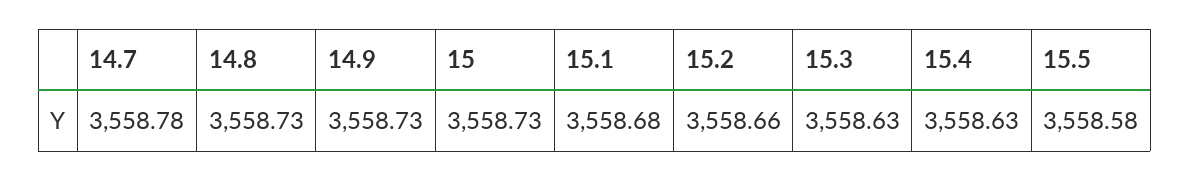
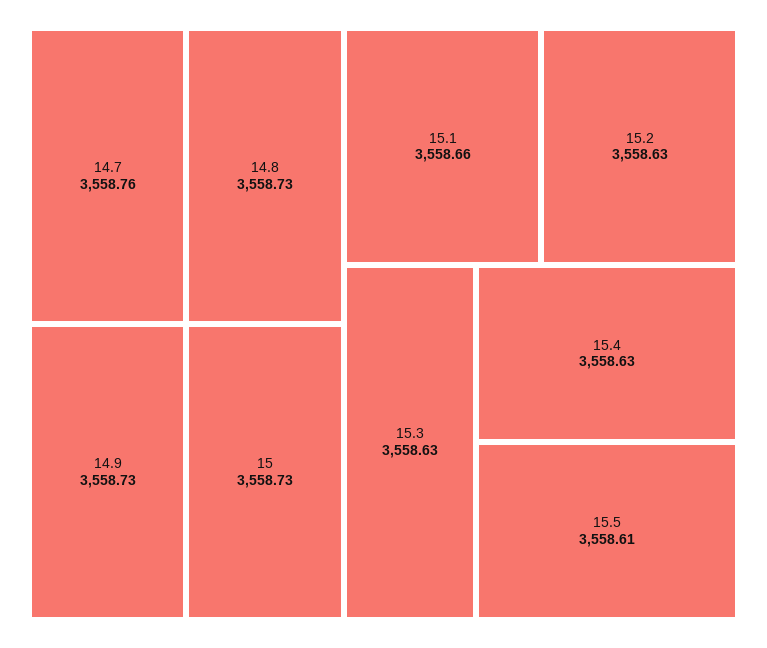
14.7: 3558.78 -> 3558.76
15.1: 3558.68 -> 3558.66
15.2: 3558.66 -> 3558.63
15.5: 3558.58 -> 3558.61

